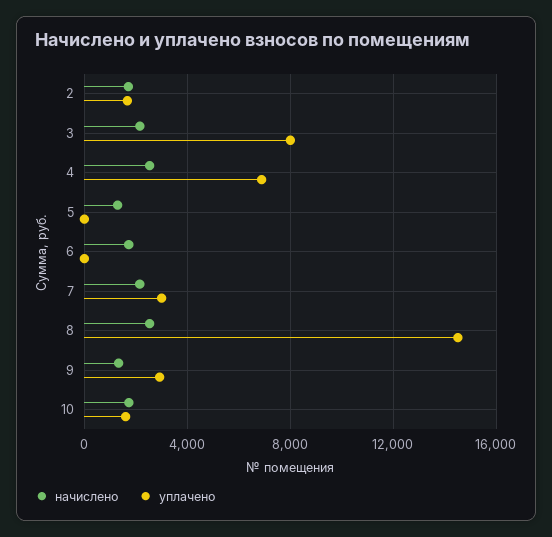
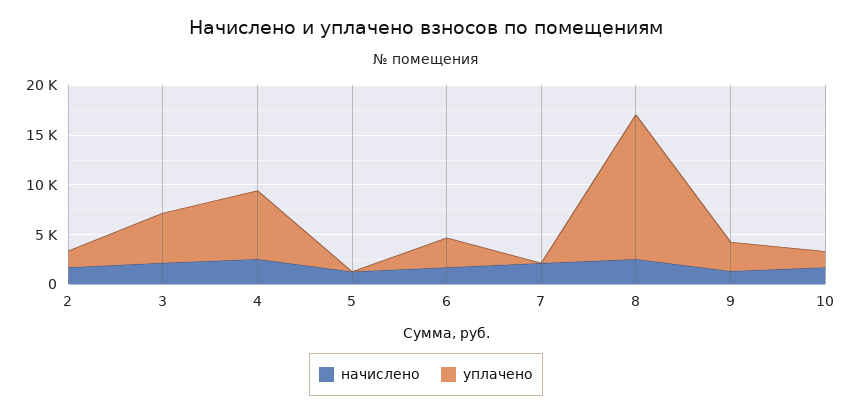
уплачено, 3: 8000 -> 5000
уплачено, 6: 0 -> 3000
уплачено, 7: 3000 -> 0

